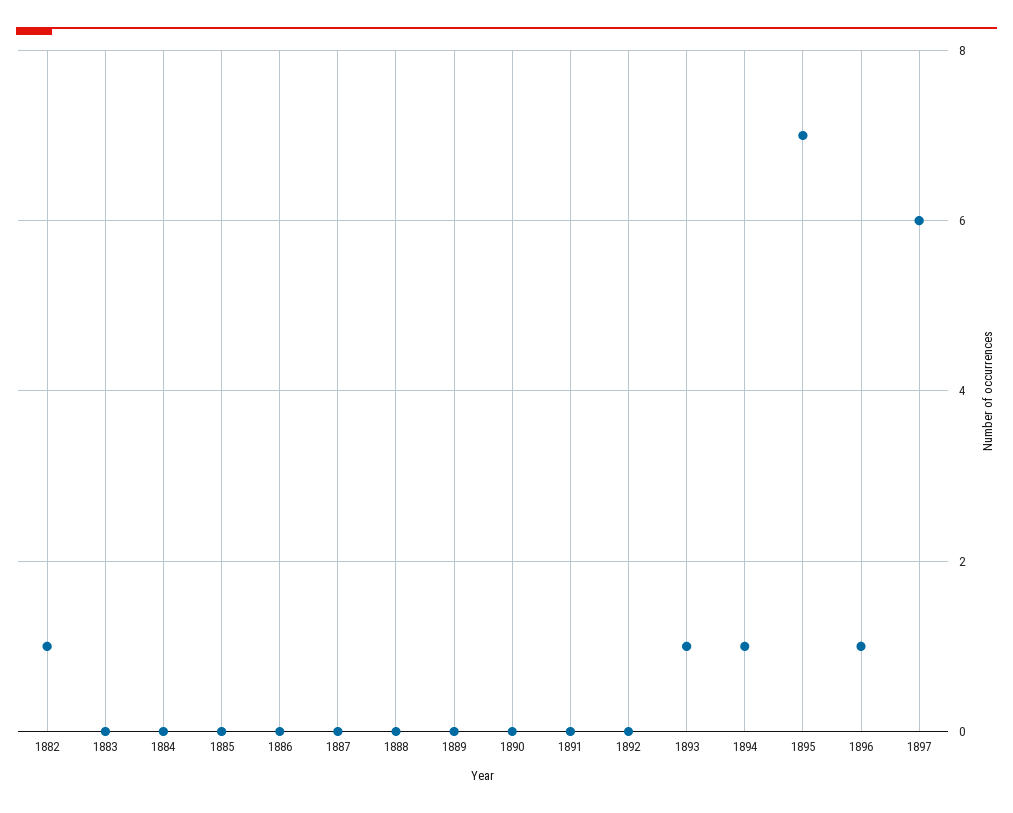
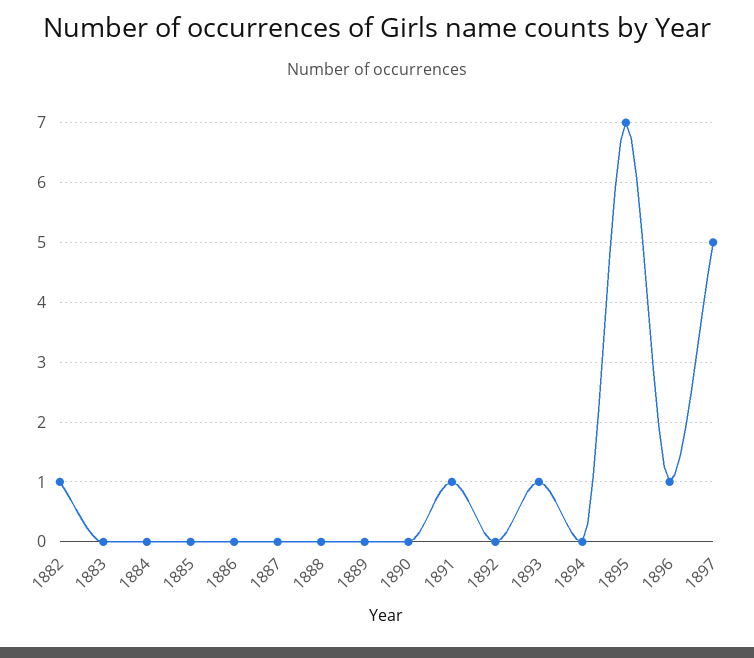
1891: 0 -> 1
1894: 1 -> 0
1897: 6 -> 5

